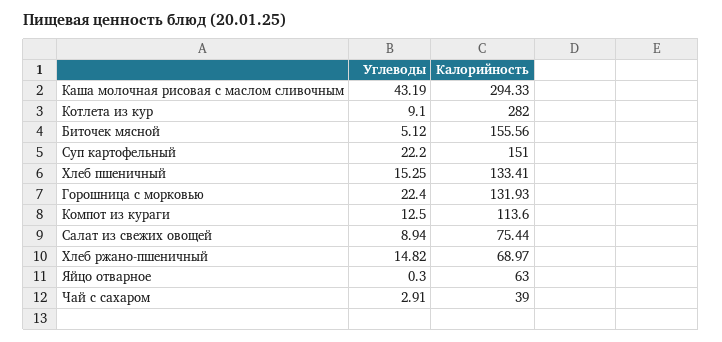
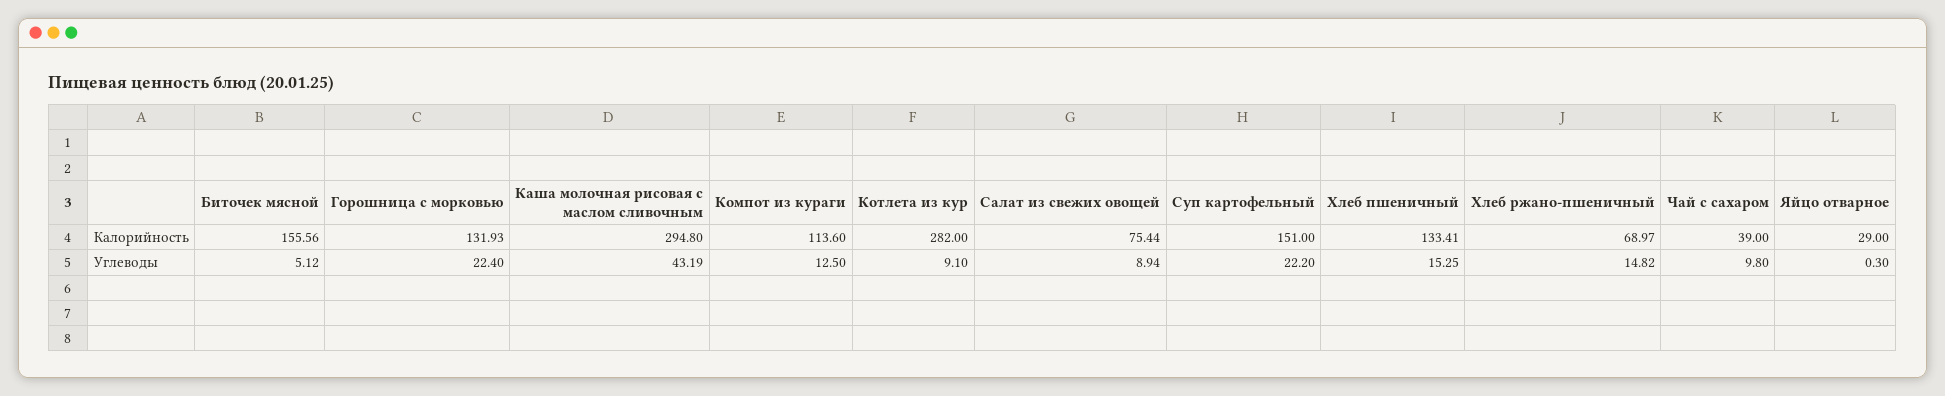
Калорийность, Каша молочная рисовая с маслом сливочным: 294.33 -> 294.8
Калорийность, Яйцо отварное: 63 -> 29
Углеводы, Чай с сахаром: 2.91 -> 9.8

